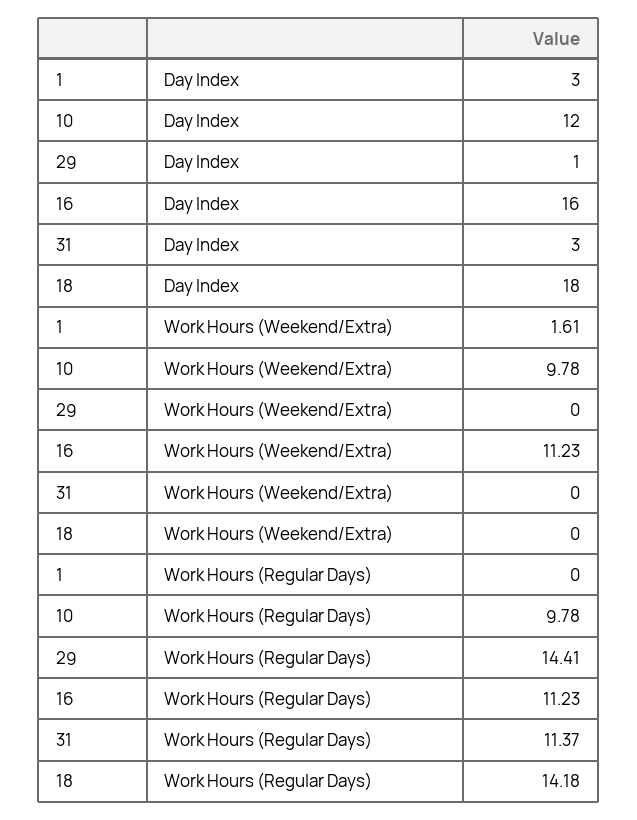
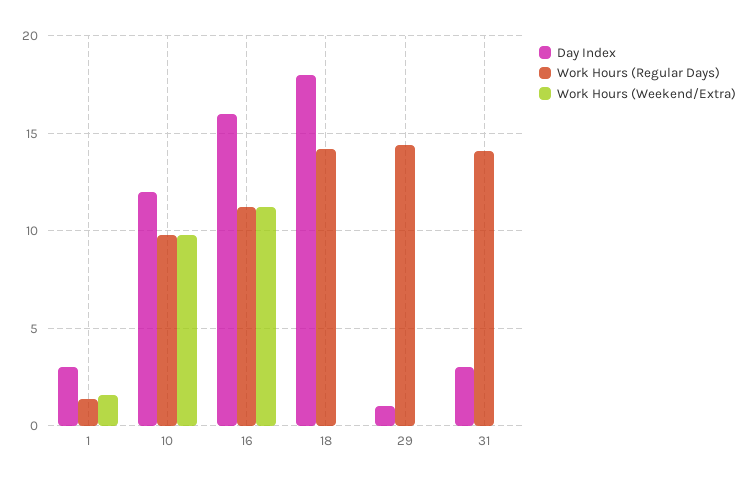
Work Hours (Regular Days), 1: 0 -> 1.5
Work Hours (Regular Days), 31: 11.37 -> 14

